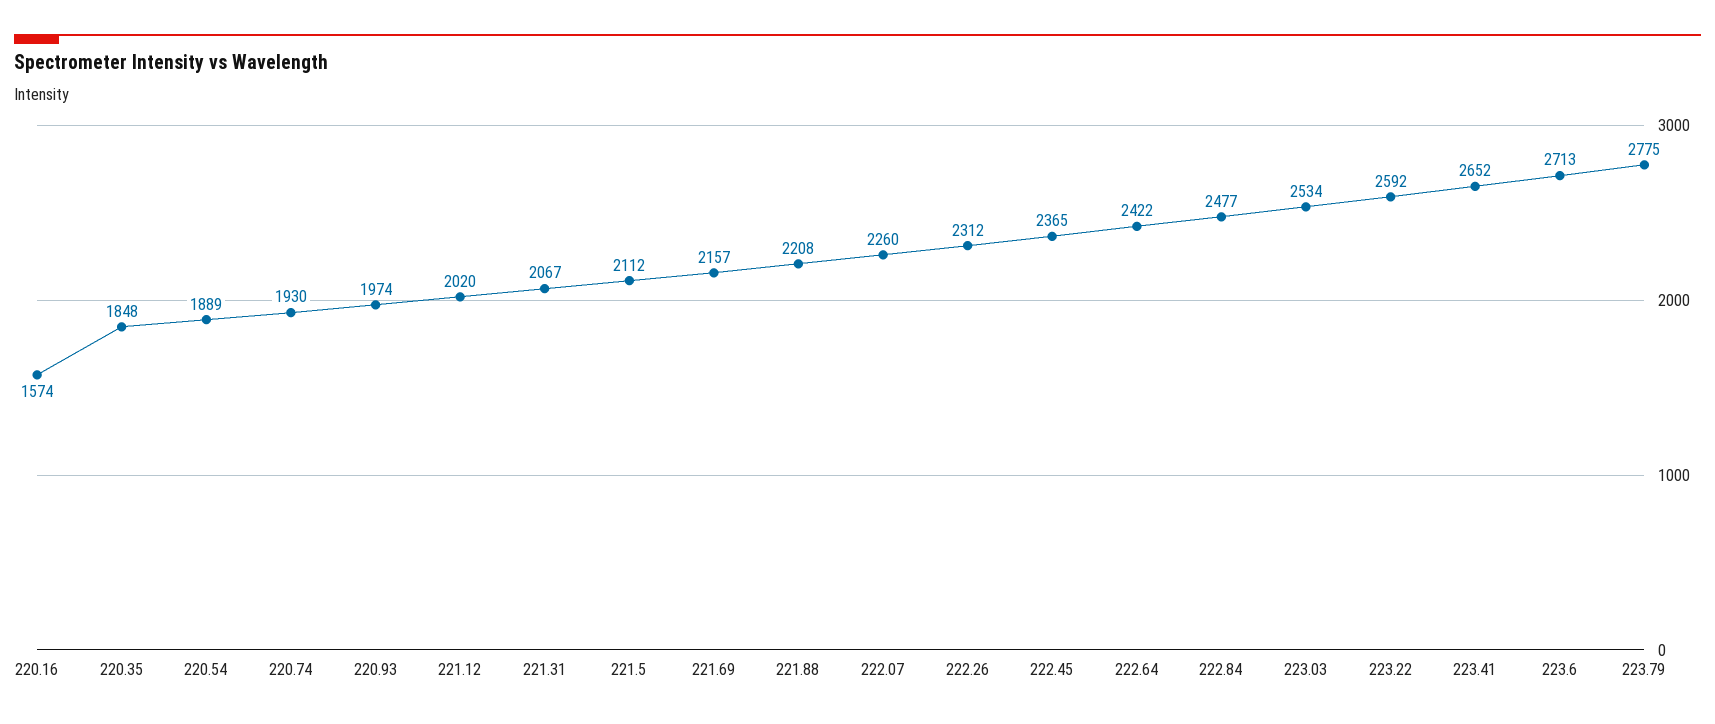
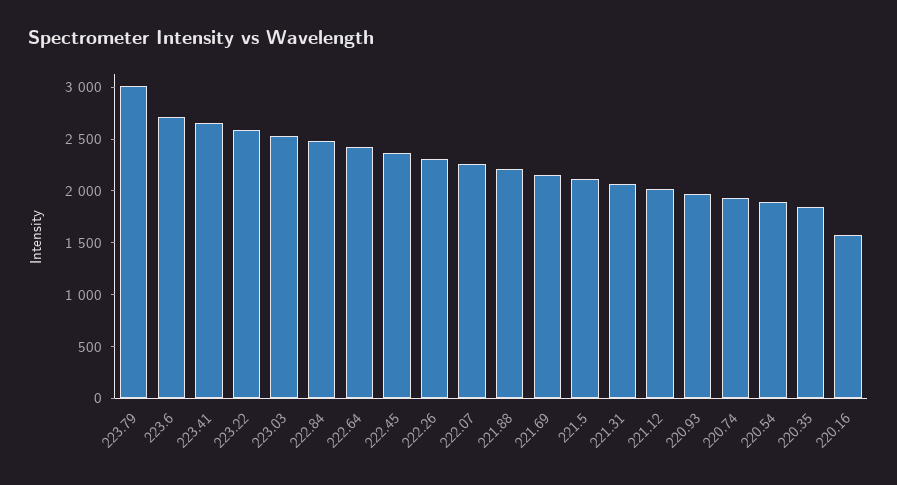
223.79: 2775 -> 3000

